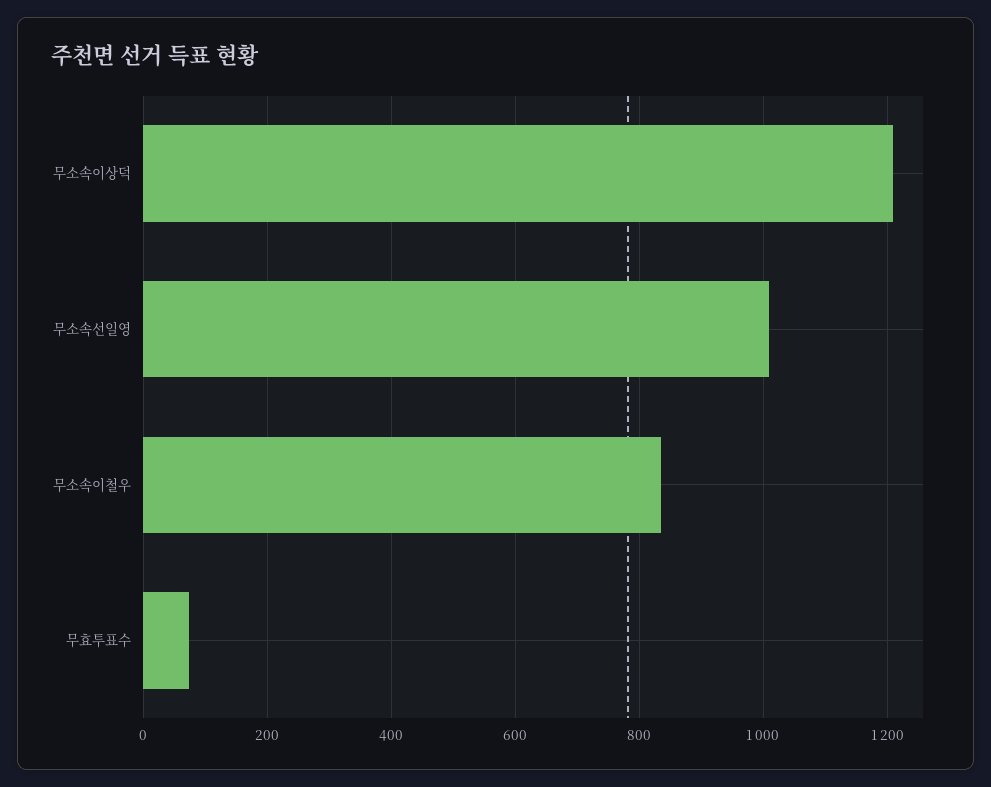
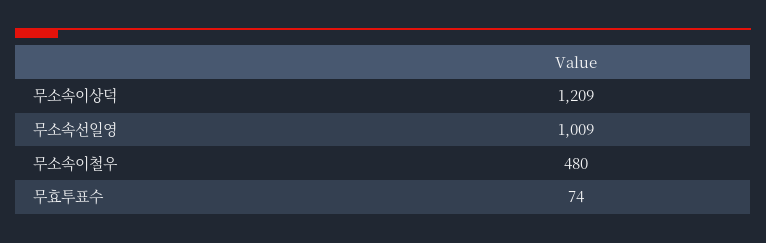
무소속이철우: 840 -> 480

